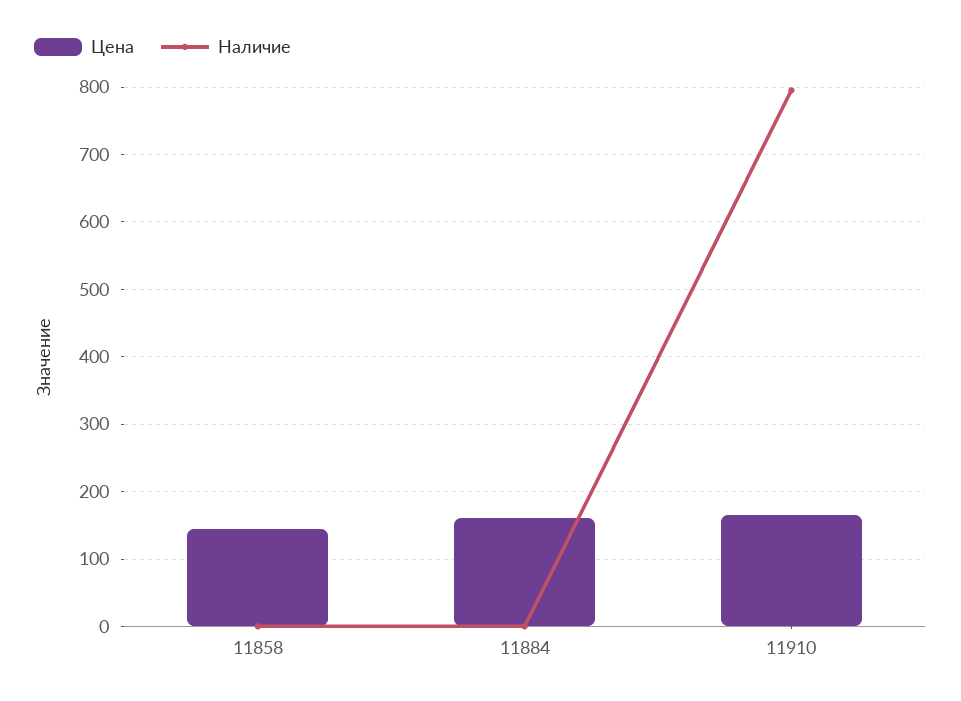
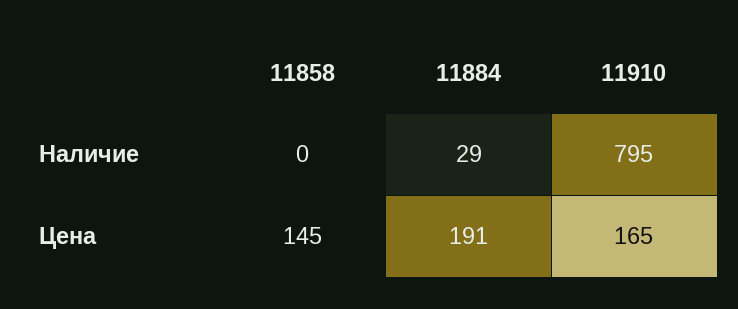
Цена, 11884: 160 -> 191
Наличие, 11884: 0 -> 29

